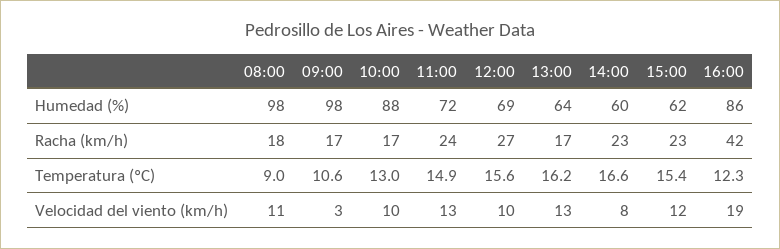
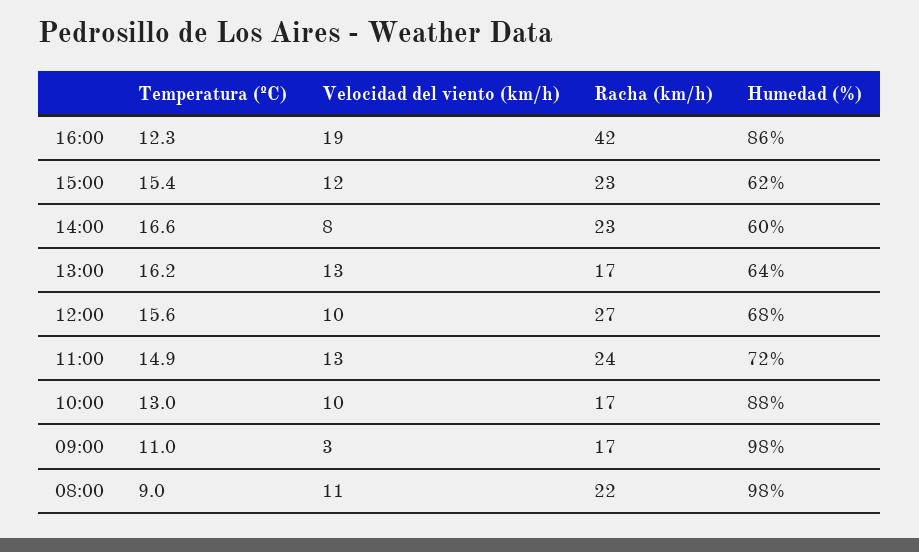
12:00, Humedad (%): 69 -> 68
08:00, Racha (km/h): 18 -> 22
09:00, Temperatura (ºC): 10.6 -> 11

